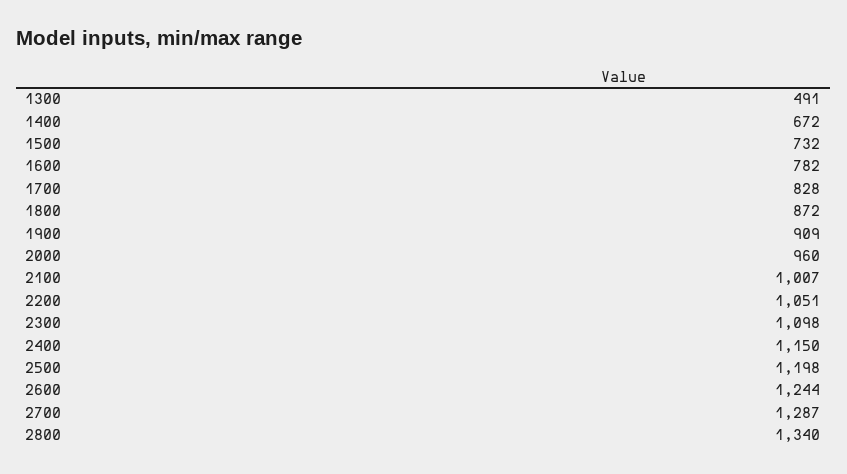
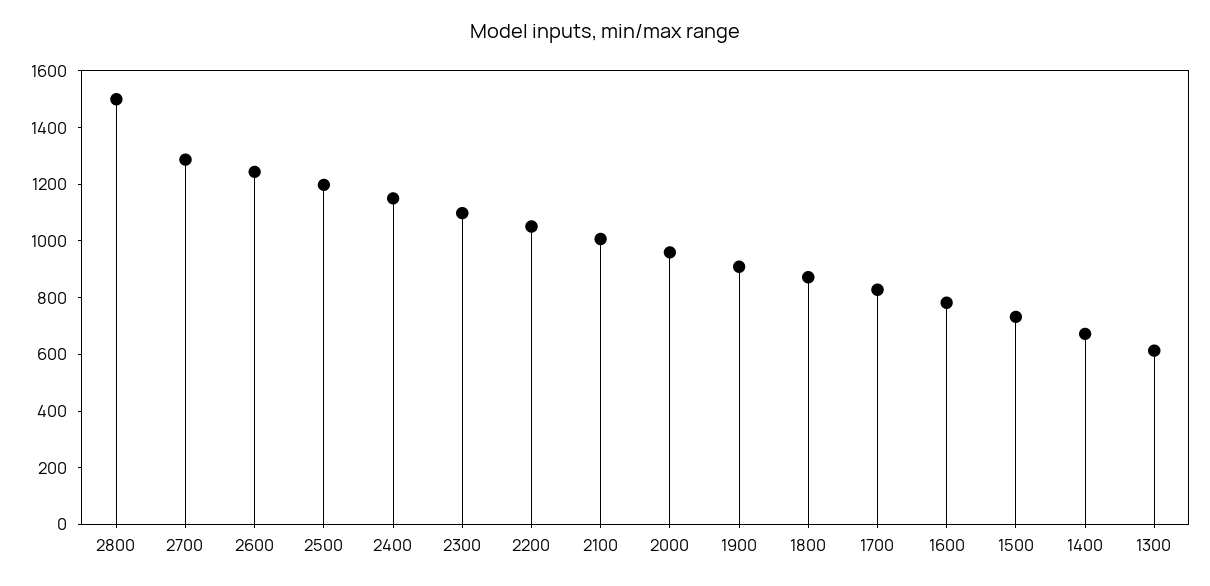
1300: 491 -> 600
2800: 1340 -> 1500

